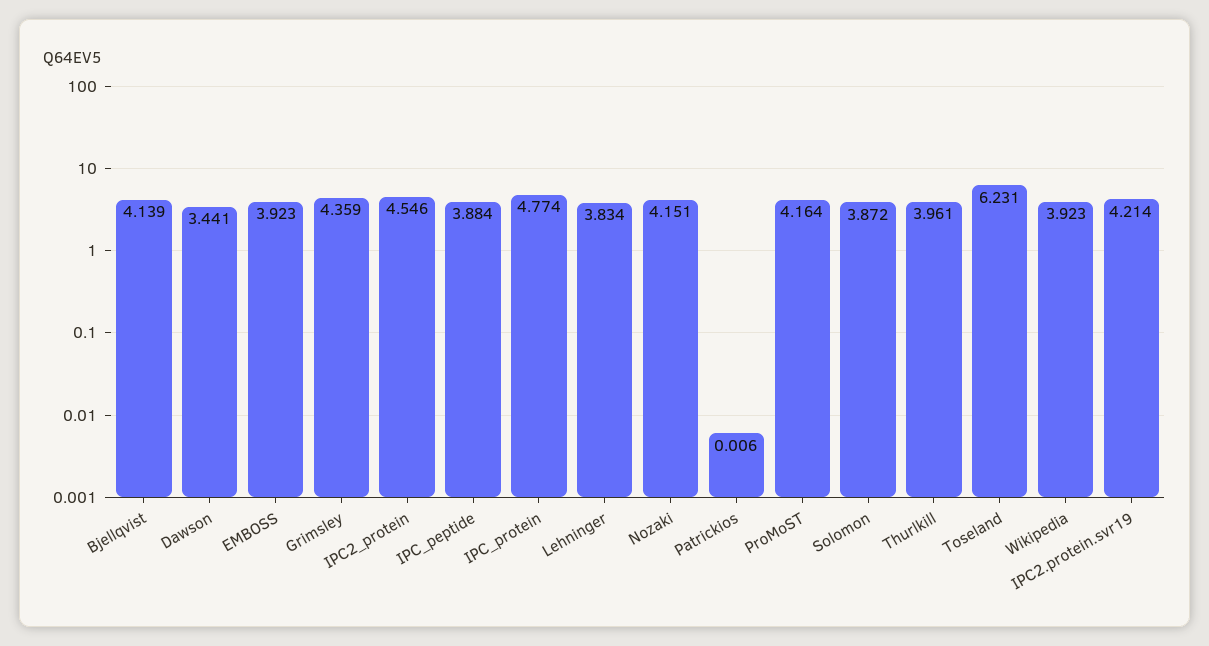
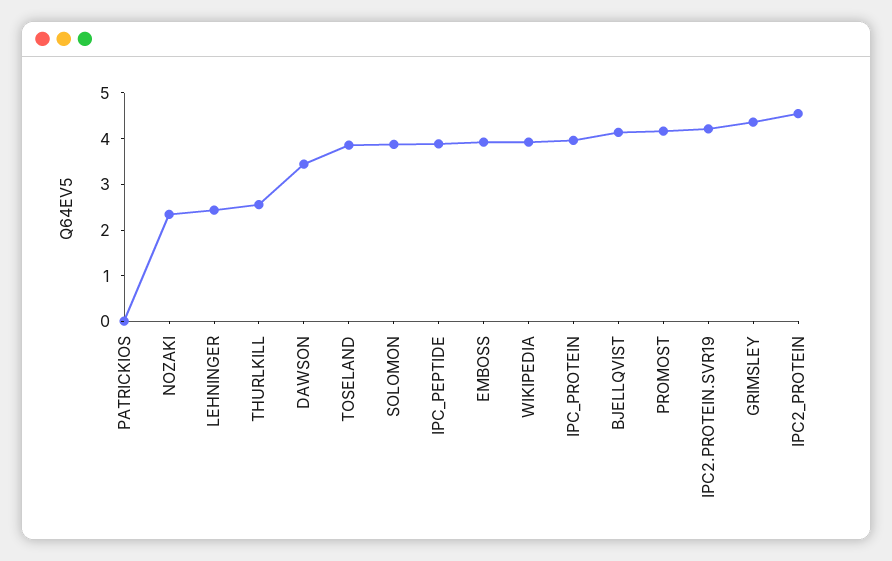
IPC_protein: 4.774 -> 4
Lehninger: 3.834 -> 2.4
Nozaki: 4.151 -> 2.4
Thurlkill: 3.961 -> 2.6
Toseland: 6.231 -> 3.8

